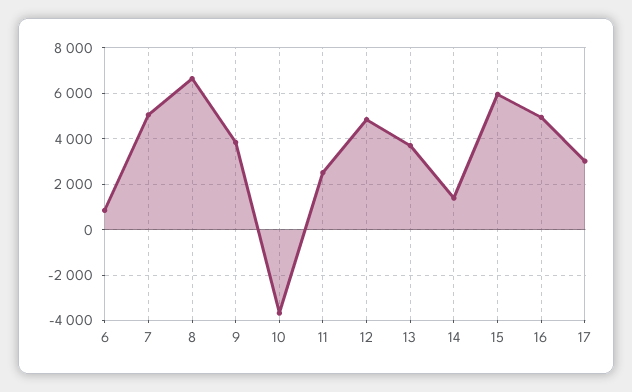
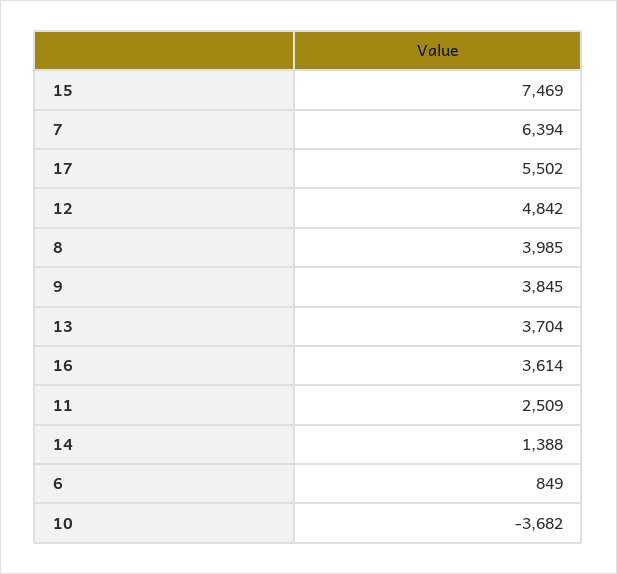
7: 5000 -> 6394
8: 6500 -> 3985
15: 6000 -> 7469
16: 5000 -> 3614
17: 3000 -> 5502

